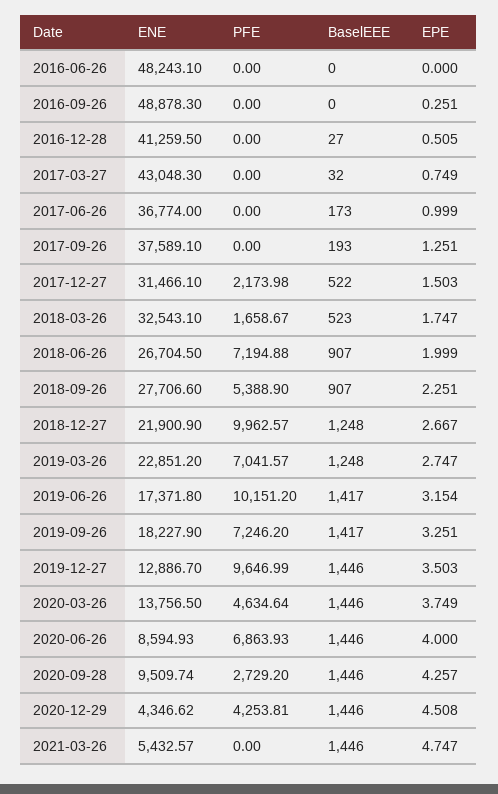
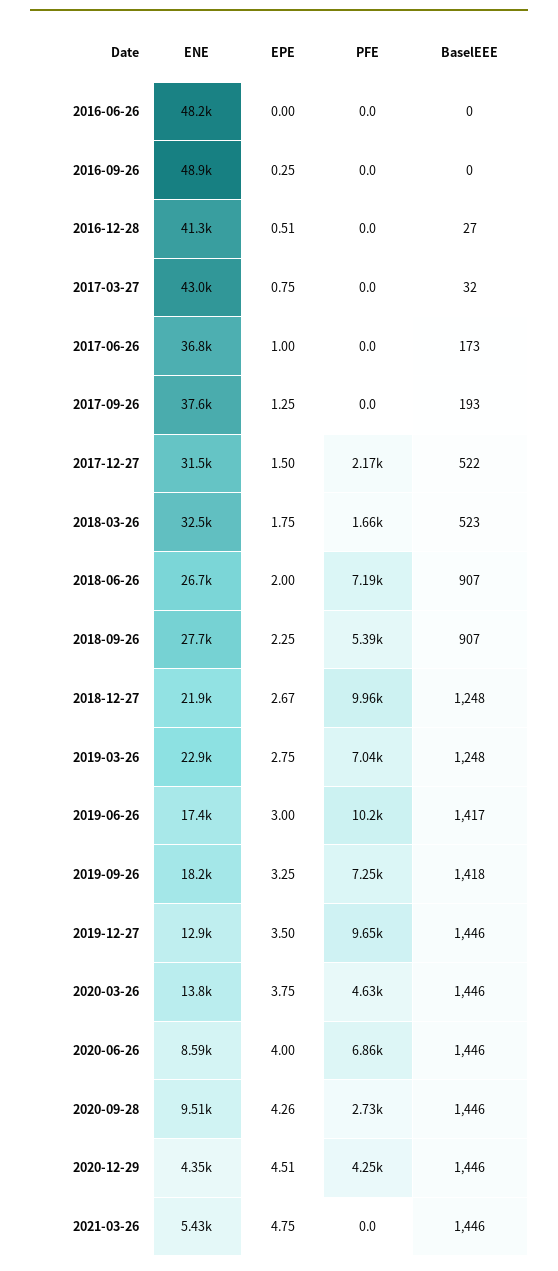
EPE, 2019-06-26: 3.154 -> 3
BaselEEE, 2019-09-26: 1417 -> 1418

